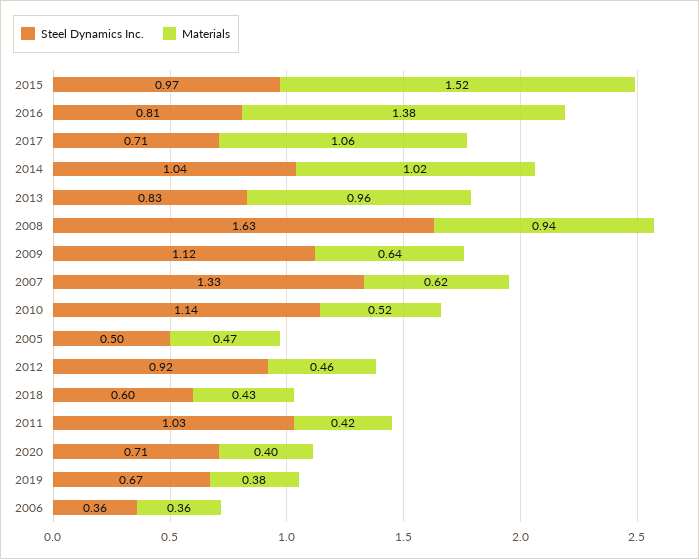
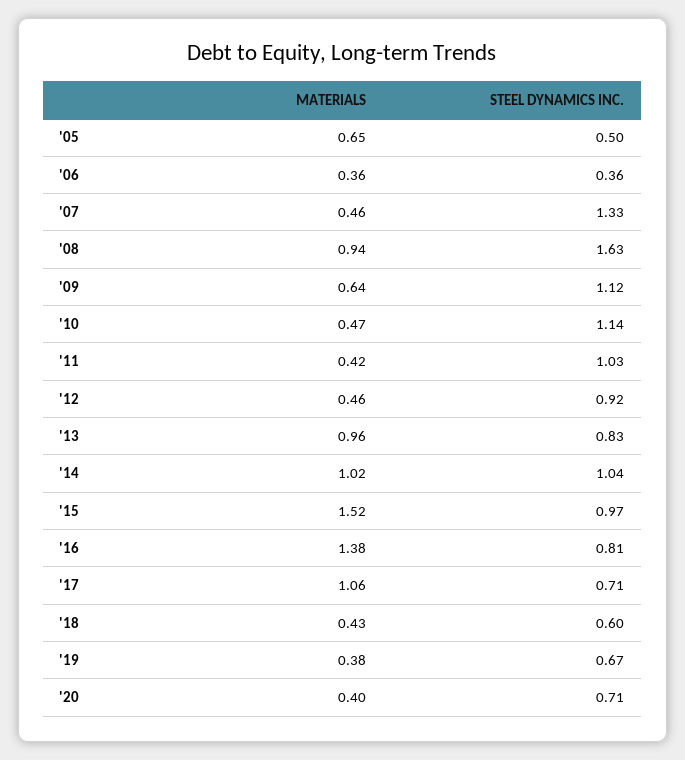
Materials, 2007: 0.62 -> 0.46
Materials, 2010: 0.52 -> 0.47
Materials, 2005: 0.47 -> 0.65

